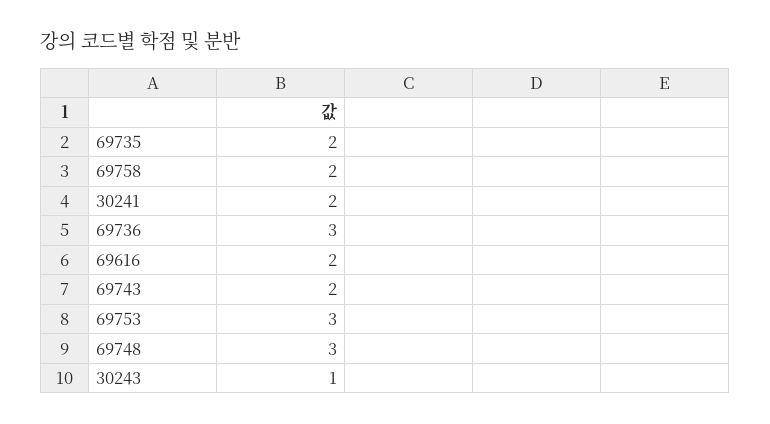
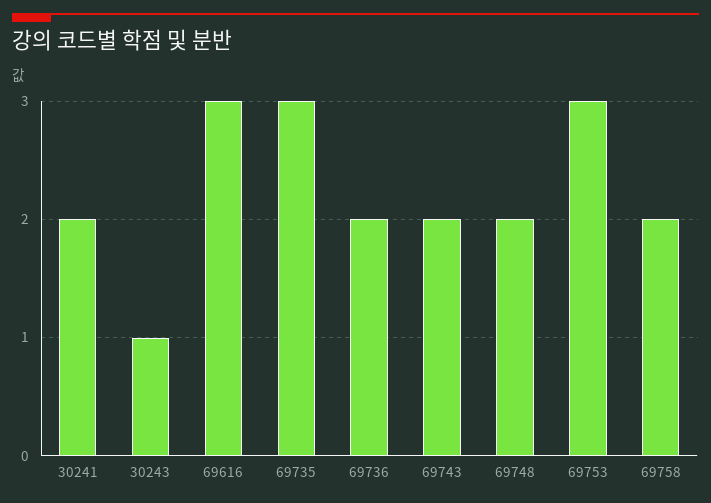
69735: 2 -> 3
69736: 3 -> 2
69616: 2 -> 3
69748: 3 -> 2

